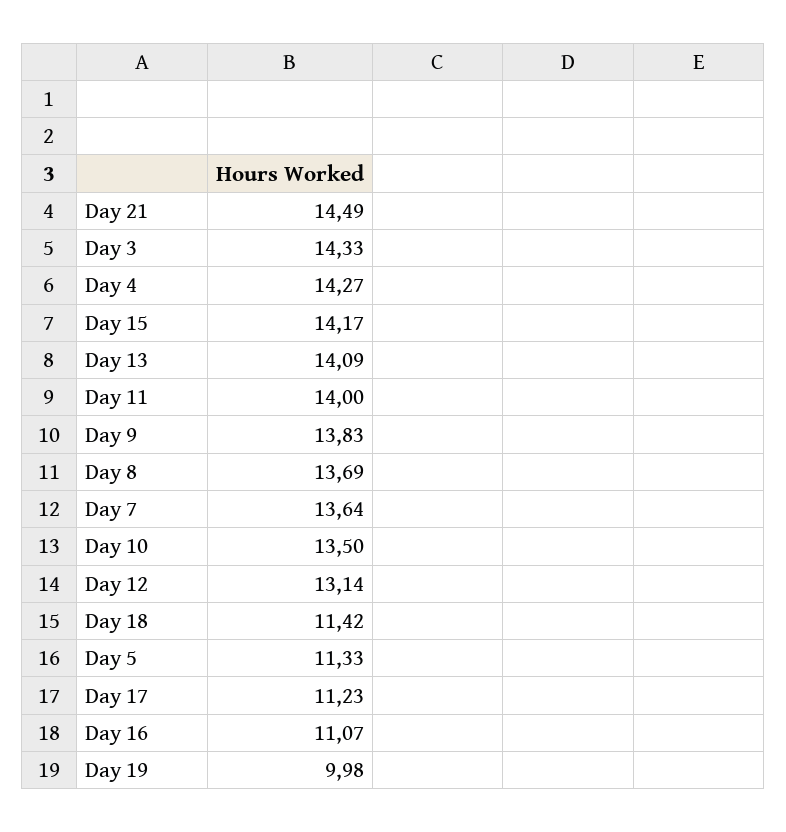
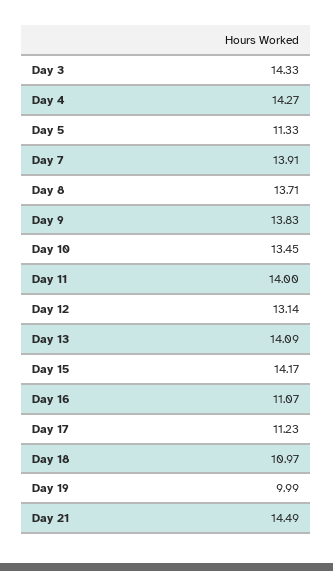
Day 8: 13.69 -> 13.71
Day 7: 13.64 -> 13.91
Day 10: 13.5 -> 13.45
Day 18: 11.42 -> 10.97
Day 19: 9.98 -> 9.99

